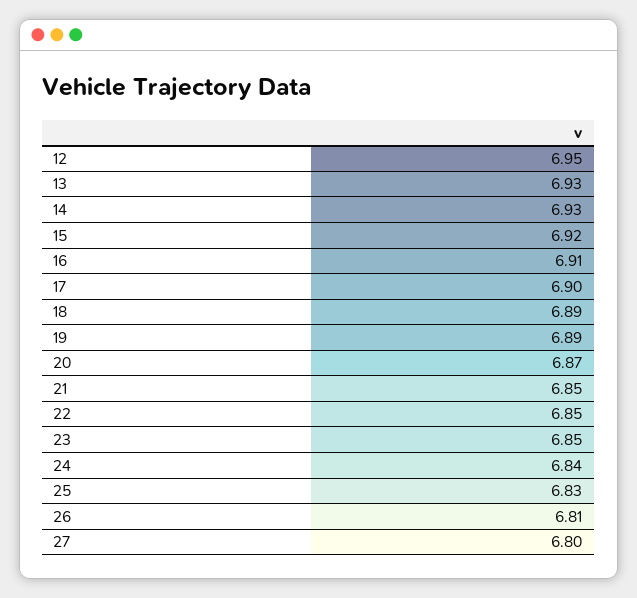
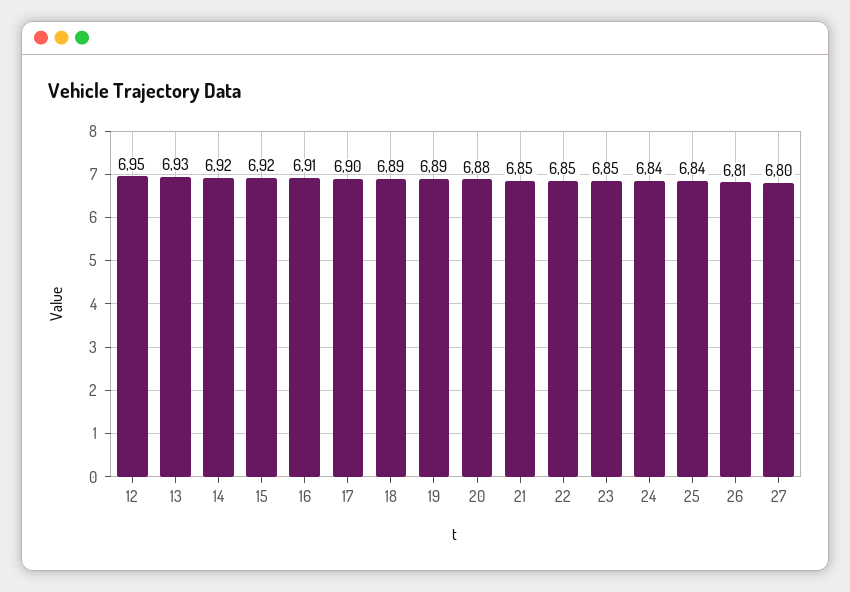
14: 6.93 -> 6.92
20: 6.87 -> 6.88
25: 6.83 -> 6.84

